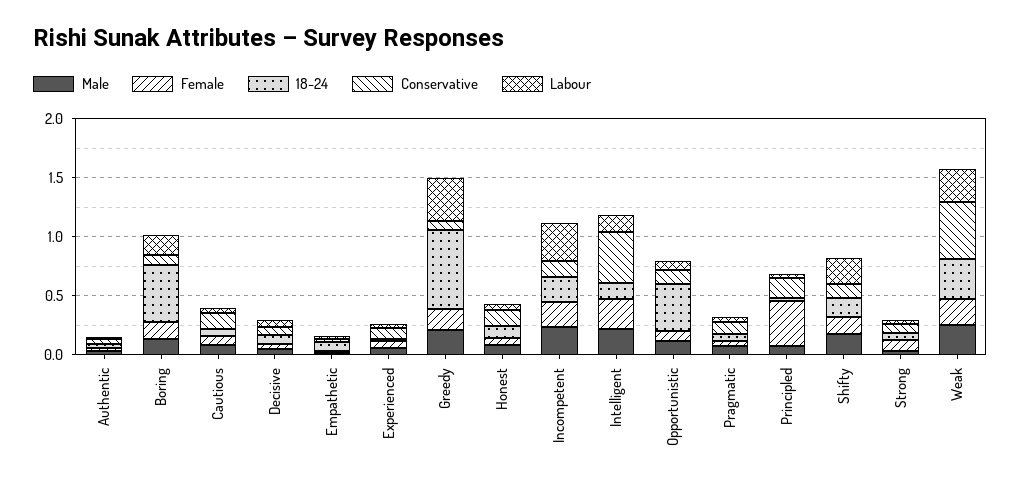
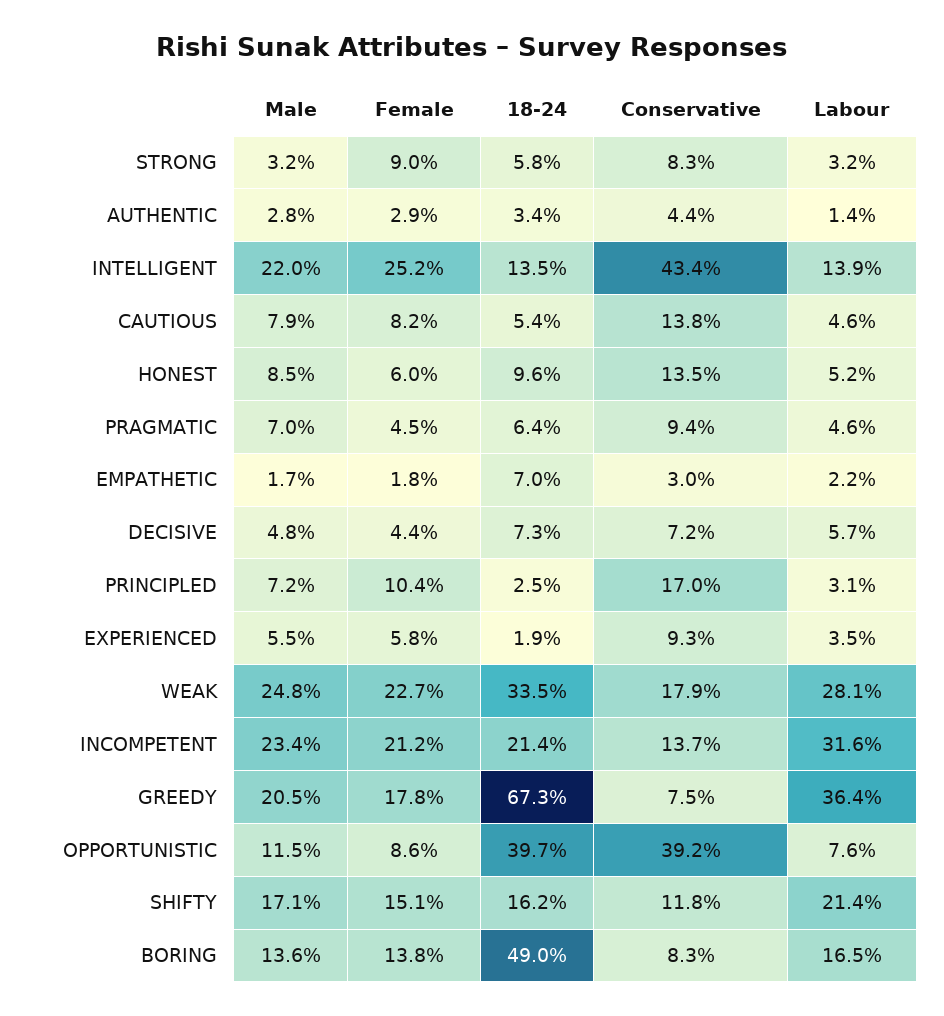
Conservative, Opportunistic: 0.1 -> 0.392
Female, Principled: 0.4 -> 0.104
Conservative, Weak: 0.5 -> 0.179

